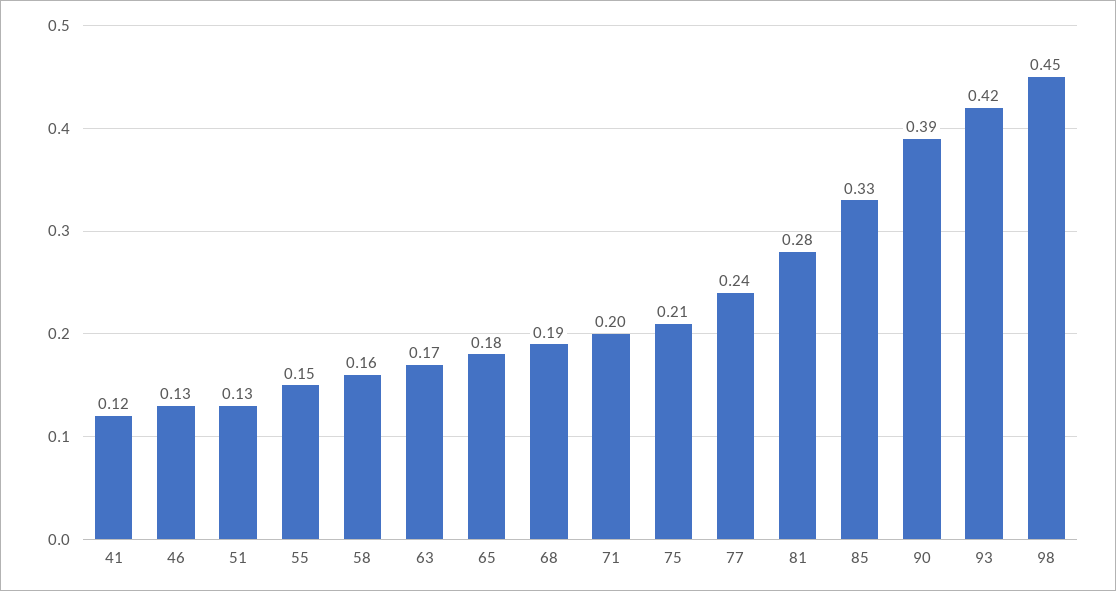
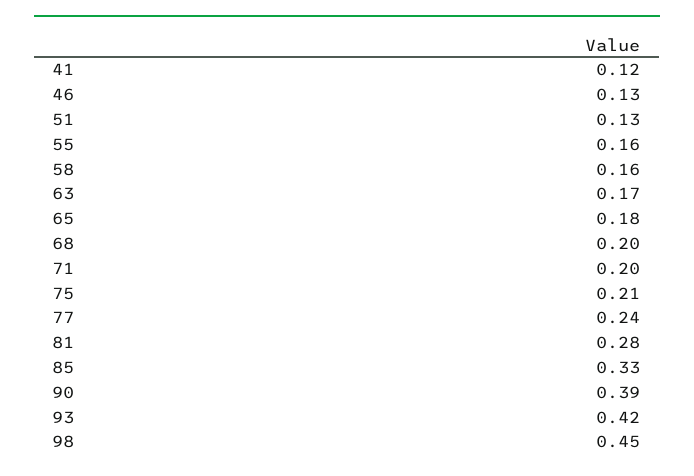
55: 0.15 -> 0.16
68: 0.19 -> 0.2

